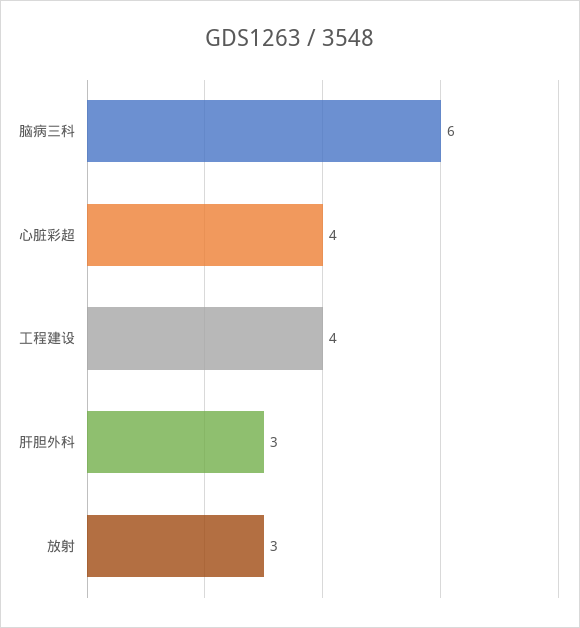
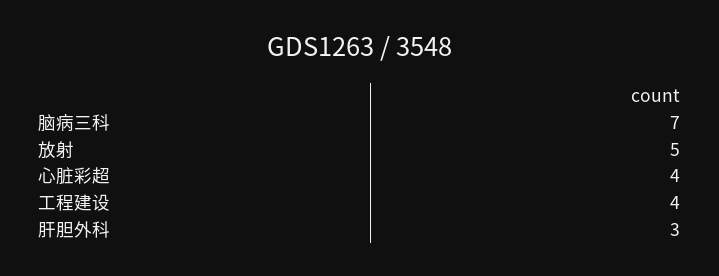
脑病三科: 6 -> 7
放射: 3 -> 5

